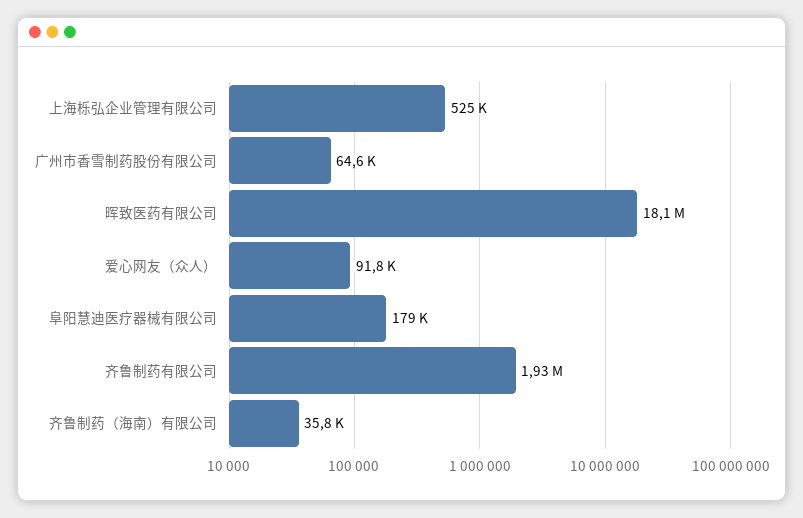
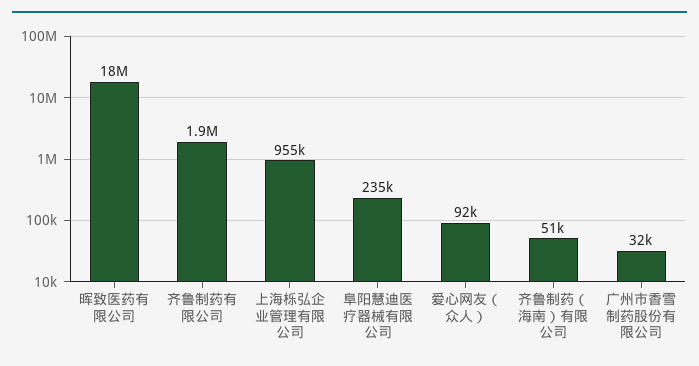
上海栎弘企业管理有限公司: 525000 -> 955000
广州市香雪制药股份有限公司: 64600 -> 32000
阜阳慧迪医疗器械有限公司: 179000 -> 235000
齐鲁制药（海南）有限公司: 35800 -> 51000

